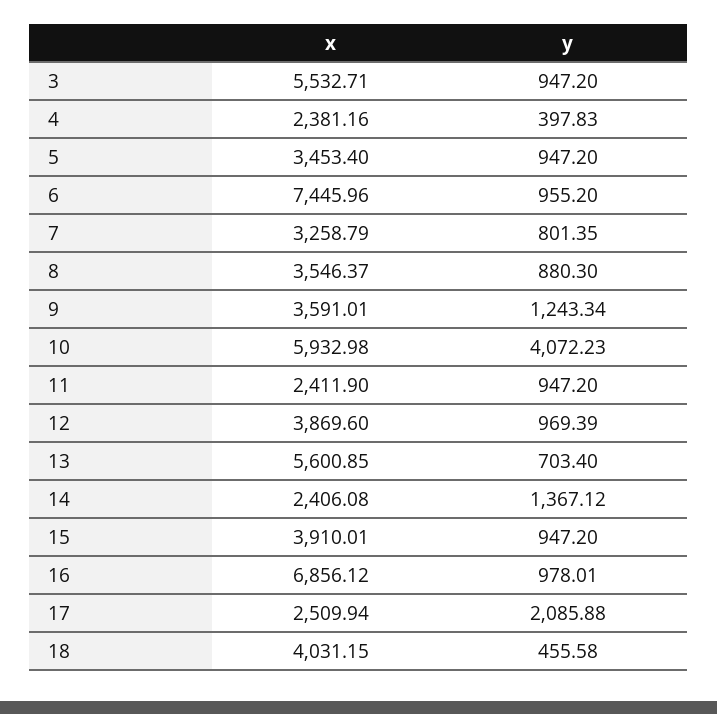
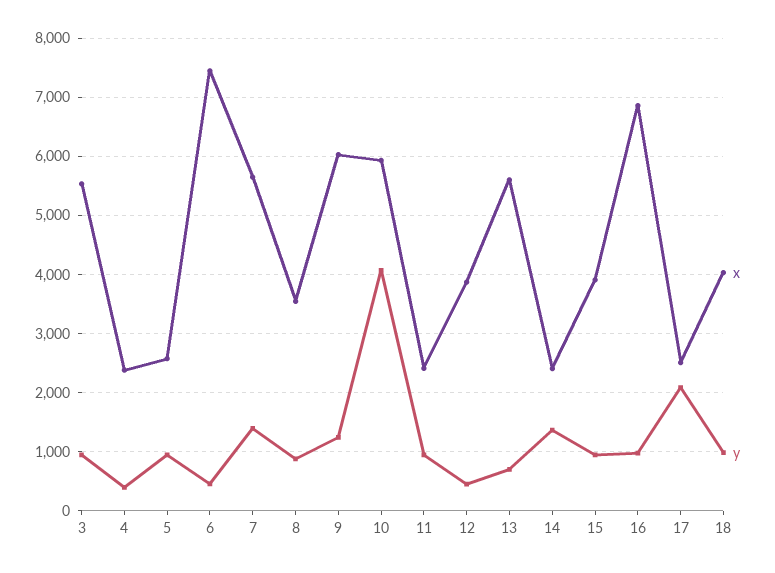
x, 5: 3453.4 -> 2600
y, 6: 955.2 -> 400
x, 7: 3258.79 -> 5600
y, 7: 801.35 -> 1400
x, 9: 3591.01 -> 6000
y, 12: 969.39 -> 400
y, 18: 455.58 -> 1000

